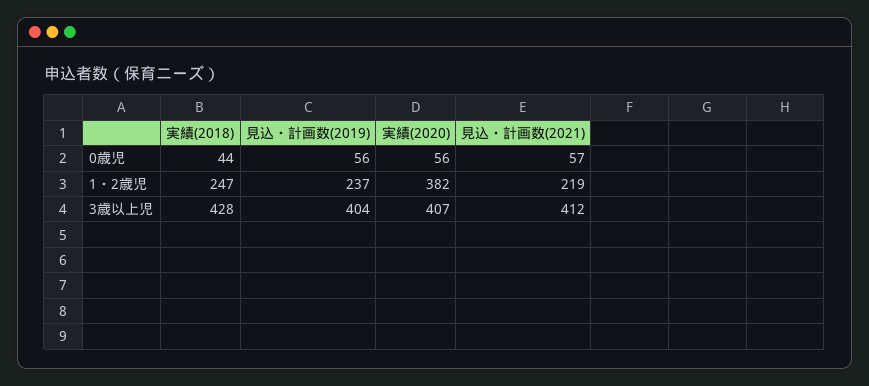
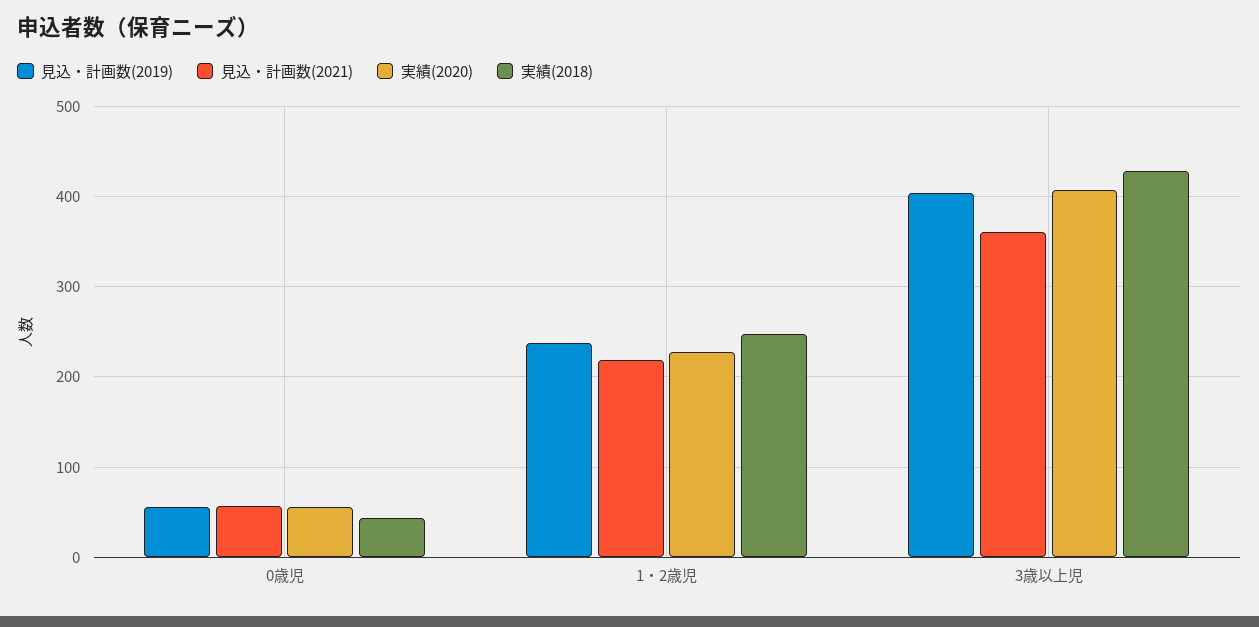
実績(2020), 1・2歳児: 382 -> 230
見込・計画数(2021), 3歳以上児: 412 -> 360

